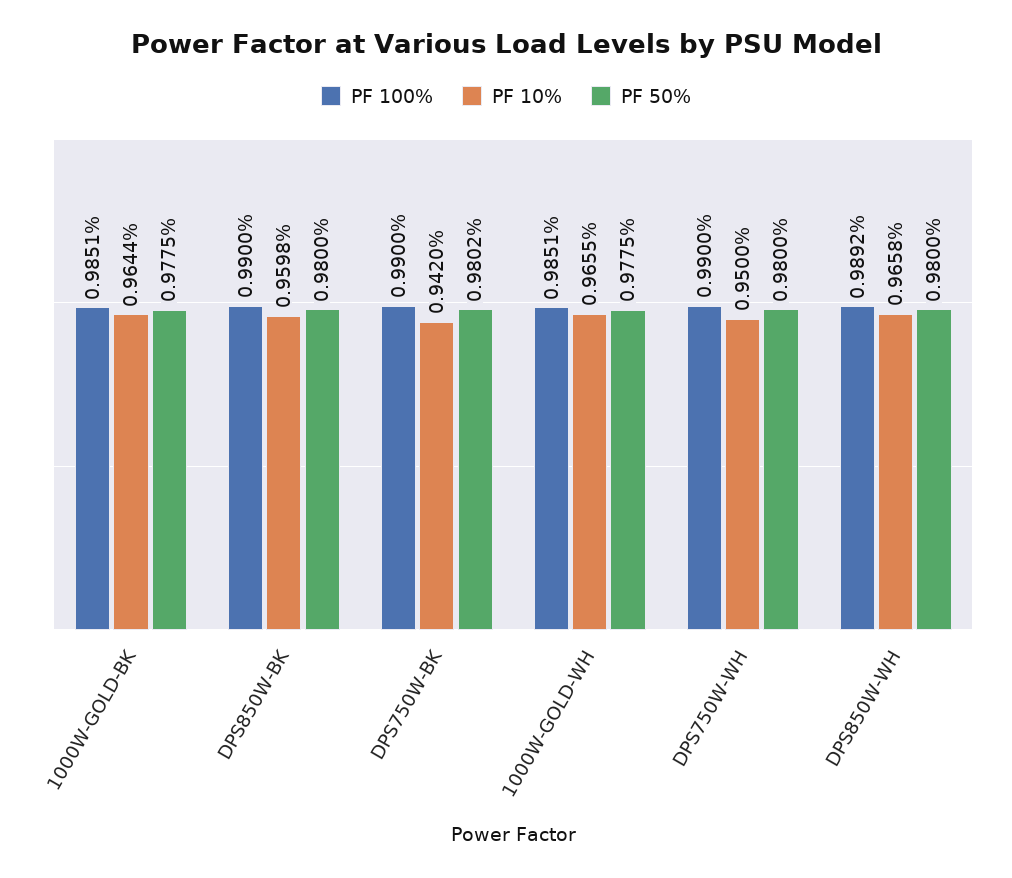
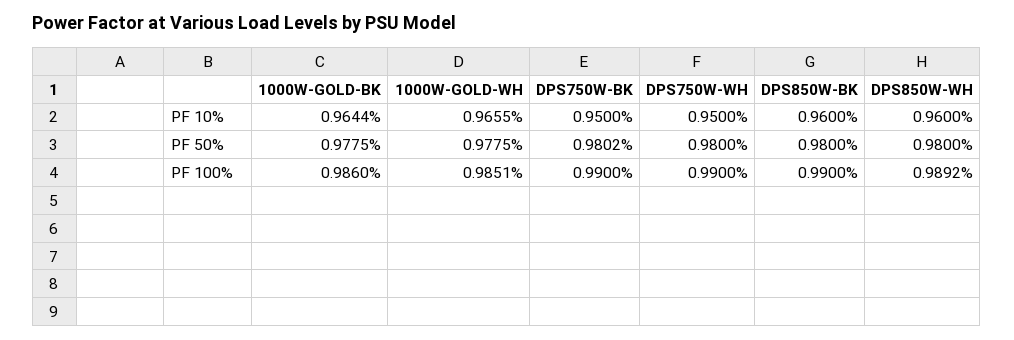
PF 100%, 1000W-GOLD-BK: 0.9851 -> 0.986
PF 10%, DPS850W-BK: 0.9598 -> 0.96
PF 10%, DPS750W-BK: 0.942 -> 0.95
PF 10%, DPS850W-WH: 0.9658 -> 0.96

